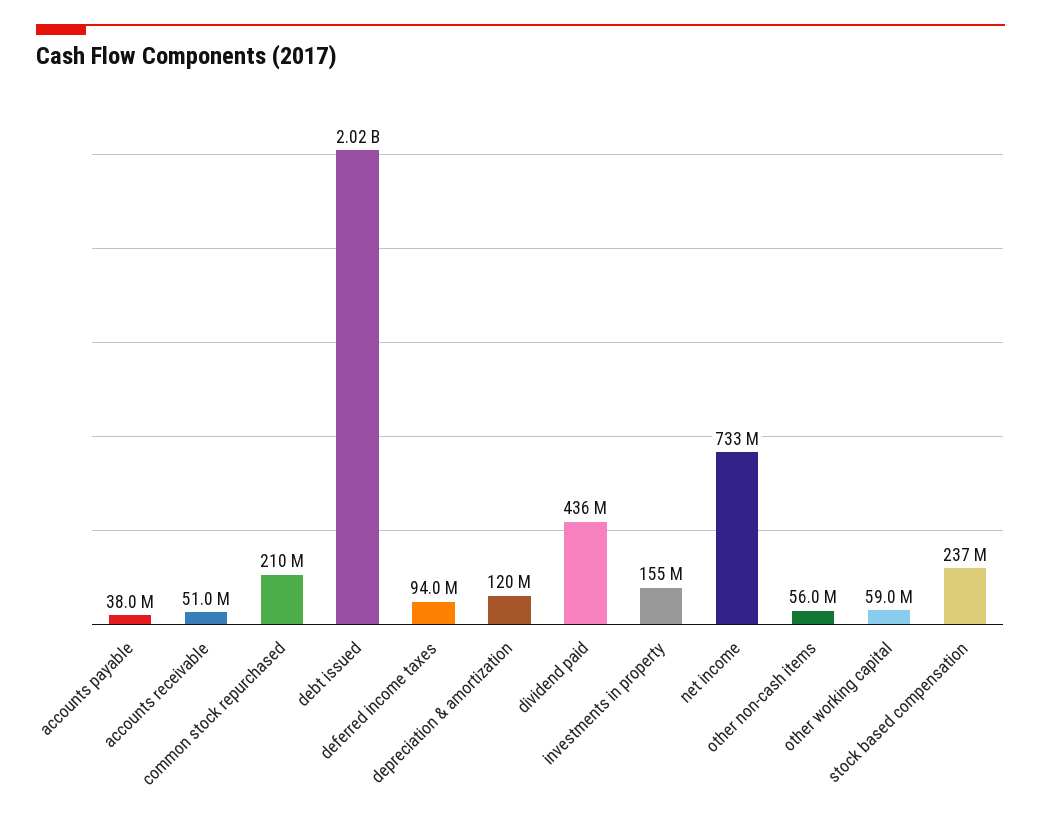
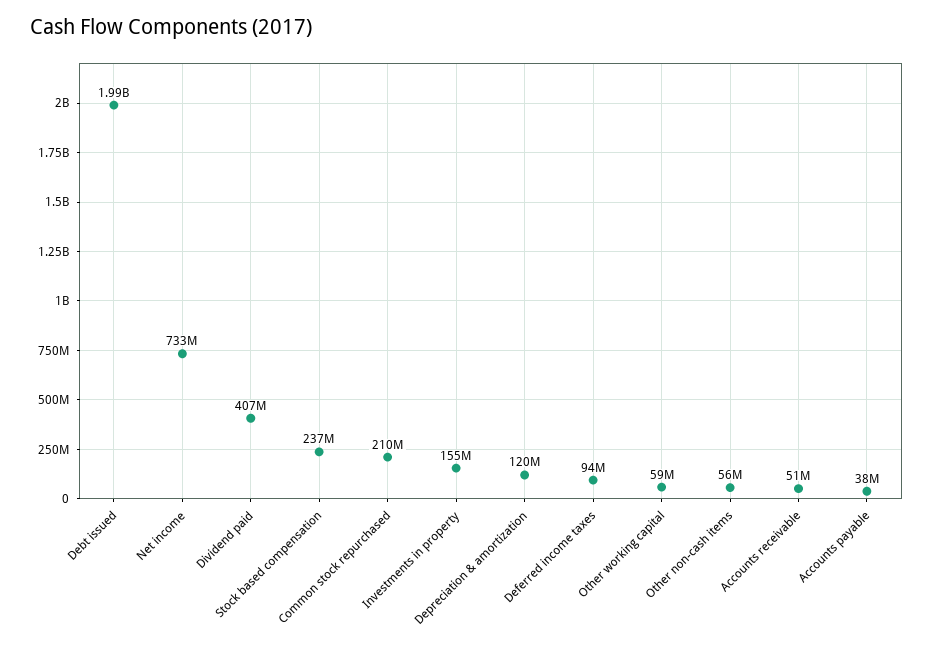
debt issued: 2020000000 -> 1990000000
dividend paid: 436000000 -> 407000000

